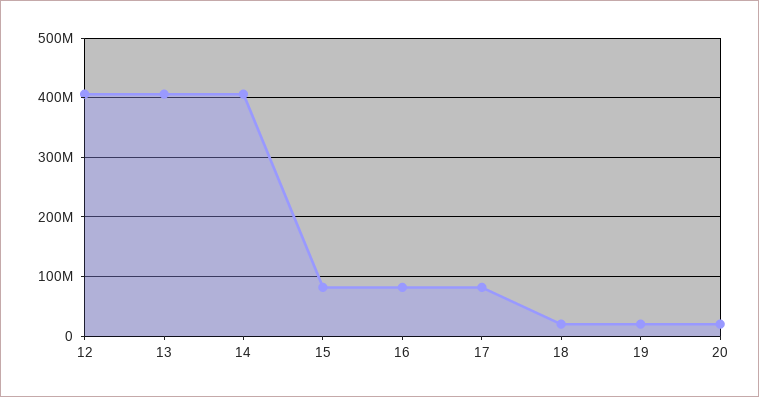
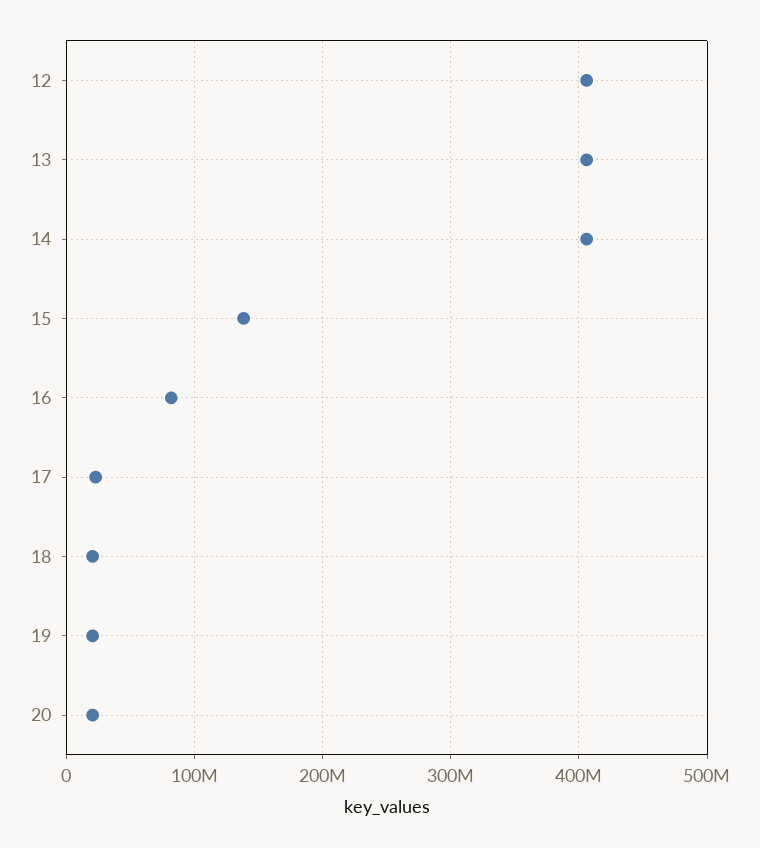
15: 80000000 -> 140000000
17: 80000000 -> 20000000

